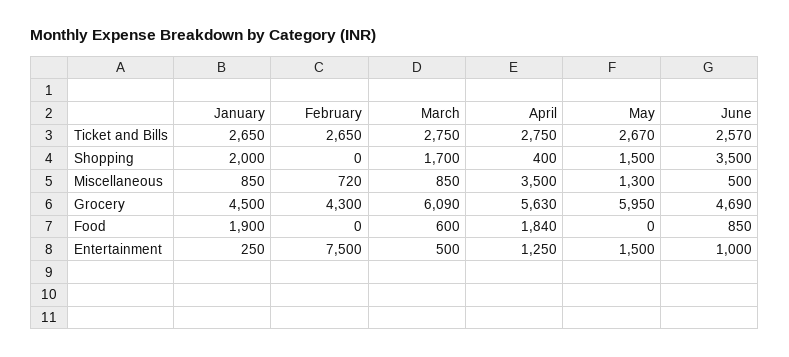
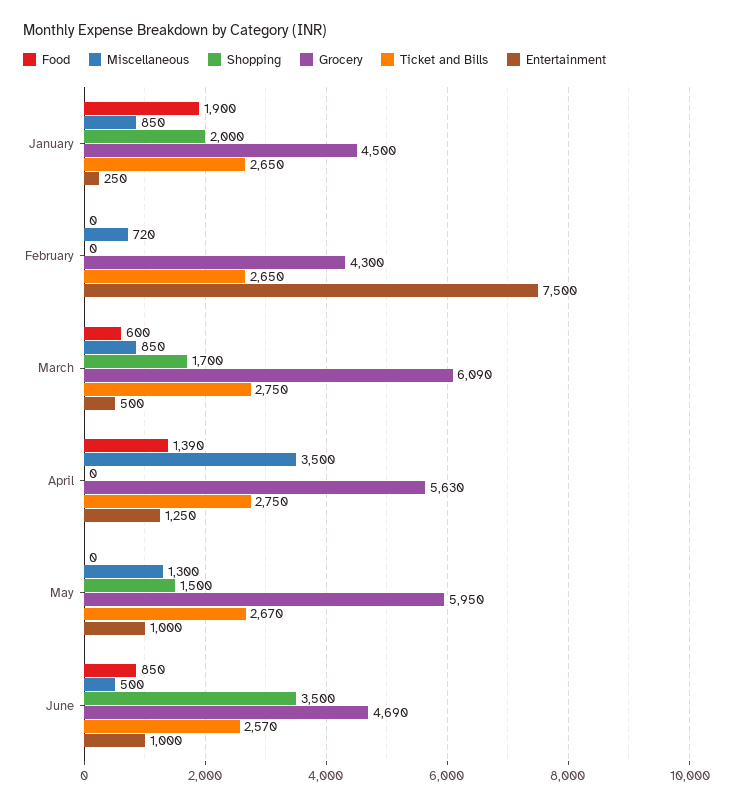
Shopping, April: 400 -> 0
Food, April: 1840 -> 1390
Entertainment, May: 1500 -> 1000

